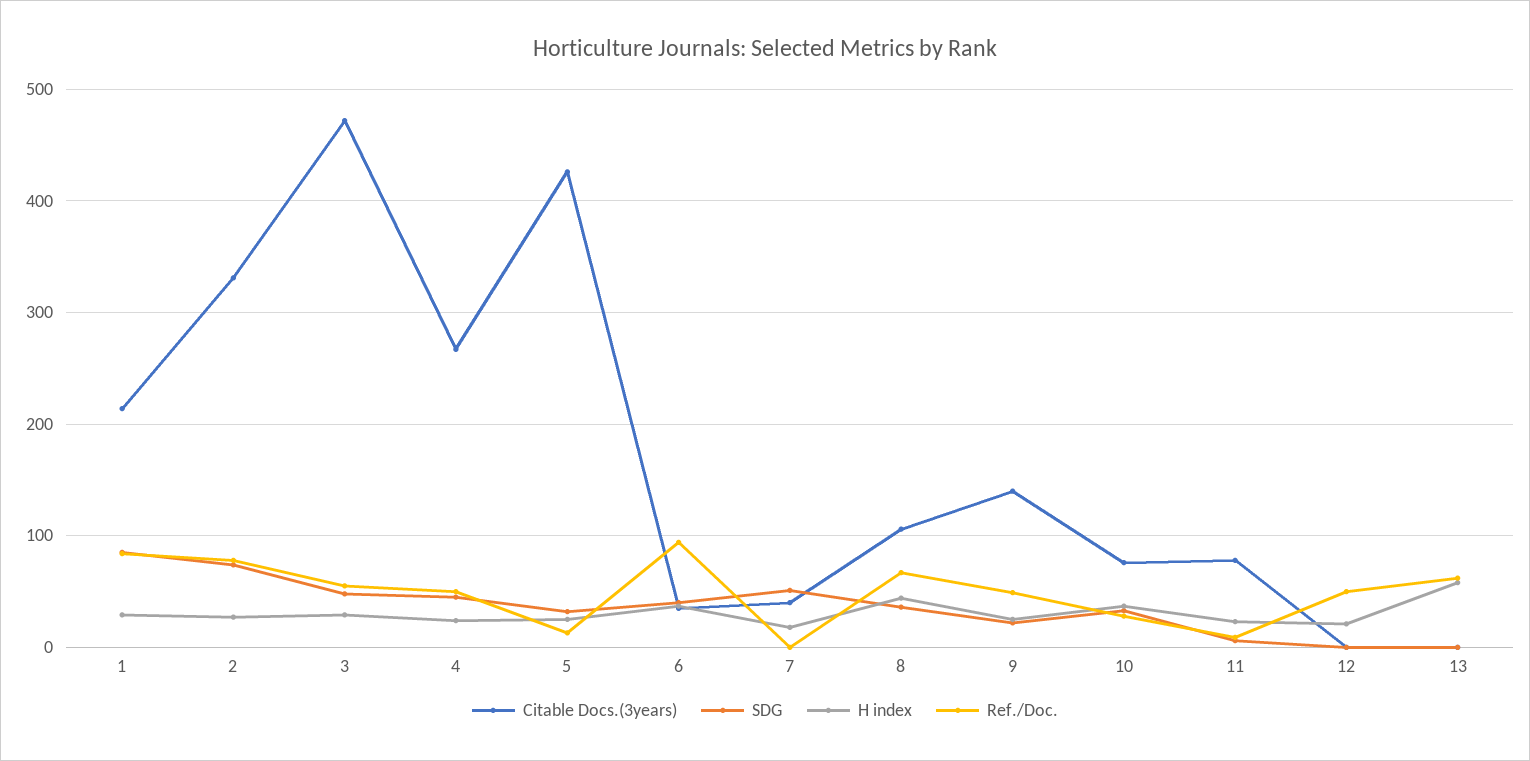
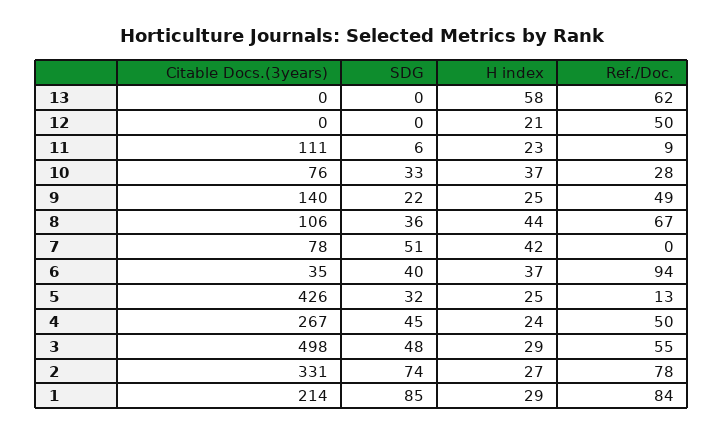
Citable Docs.(3years), 3: 470 -> 498
Citable Docs.(3years), 7: 40 -> 78
H index, 7: 20 -> 42
Citable Docs.(3years), 11: 80 -> 111

